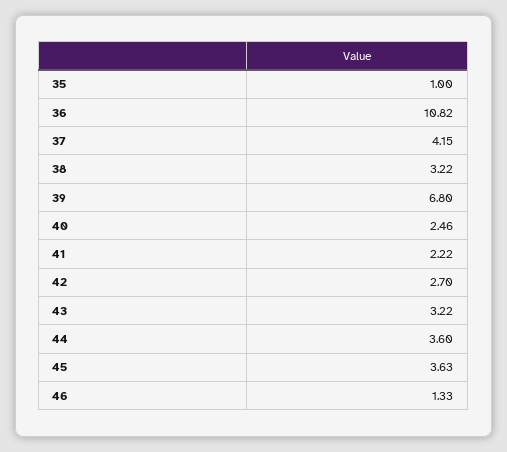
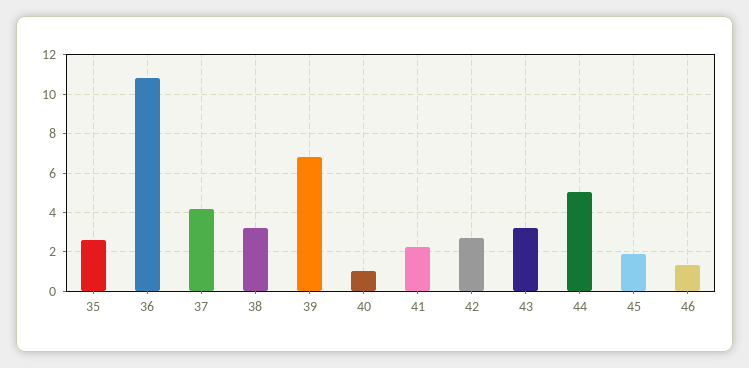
35: 1 -> 2.5
40: 2.46 -> 1
44: 3.6 -> 5
45: 3.63 -> 2

